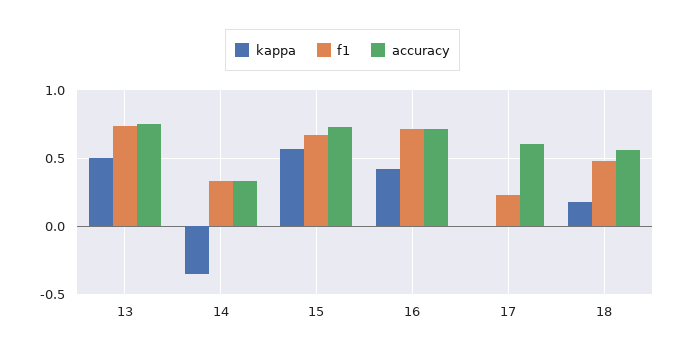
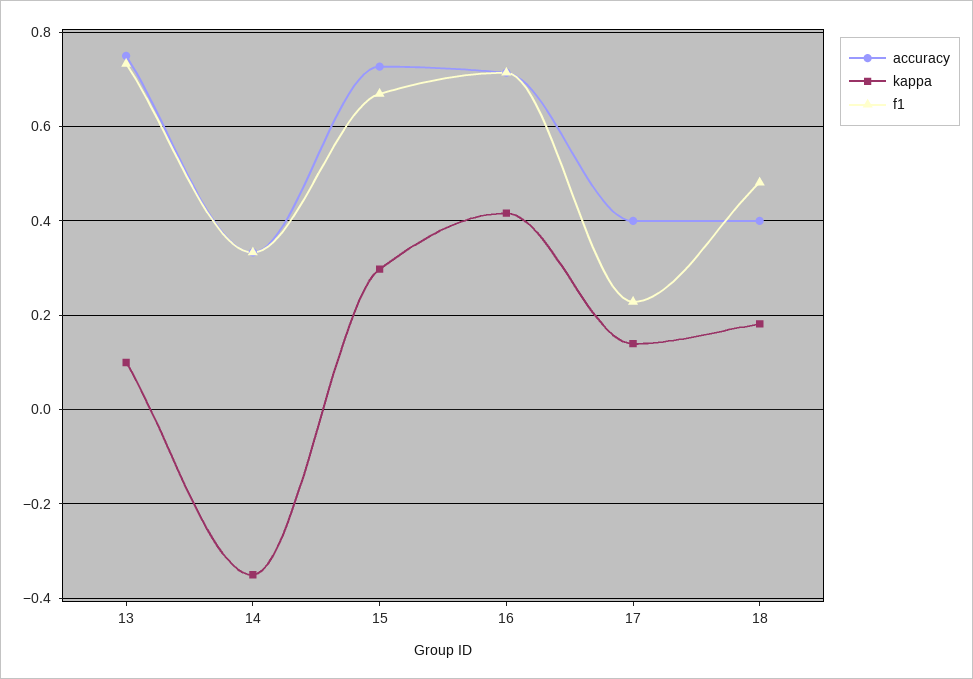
kappa, 13: 0.5 -> 0.1
kappa, 15: 0.55 -> 0.3
kappa, 17: 0 -> 0.14
accuracy, 17: 0.6 -> 0.4
accuracy, 18: 0.55 -> 0.4

